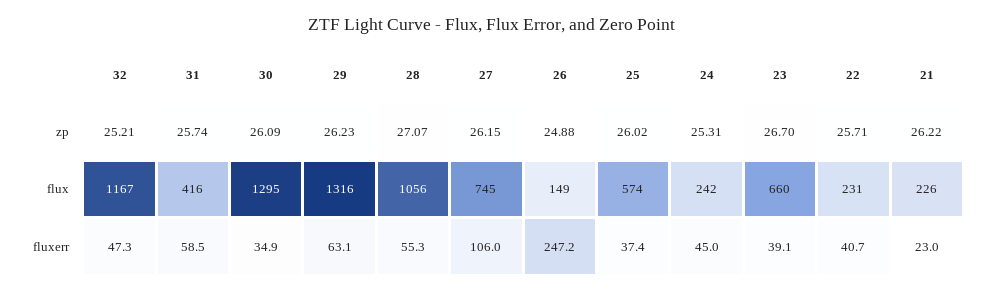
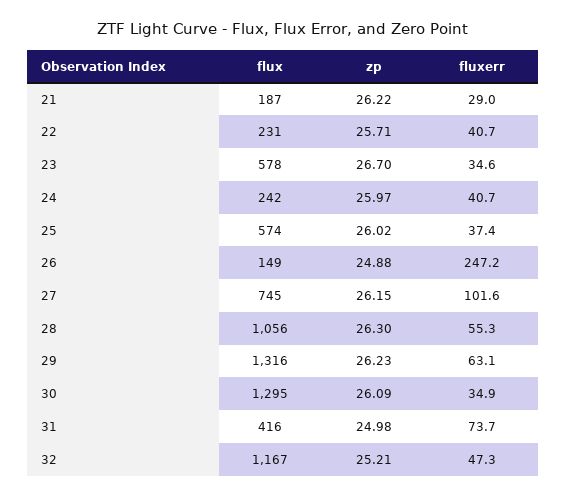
31, zp: 25.74 -> 24.98
28, zp: 27.07 -> 26.3
24, zp: 25.31 -> 25.97
23, flux: 660 -> 578
21, flux: 226 -> 187
31, fluxerr: 58.5 -> 73.7
27, fluxerr: 106 -> 101.6
24, fluxerr: 45 -> 40.7
23, fluxerr: 39.1 -> 34.6
21, fluxerr: 23 -> 29

